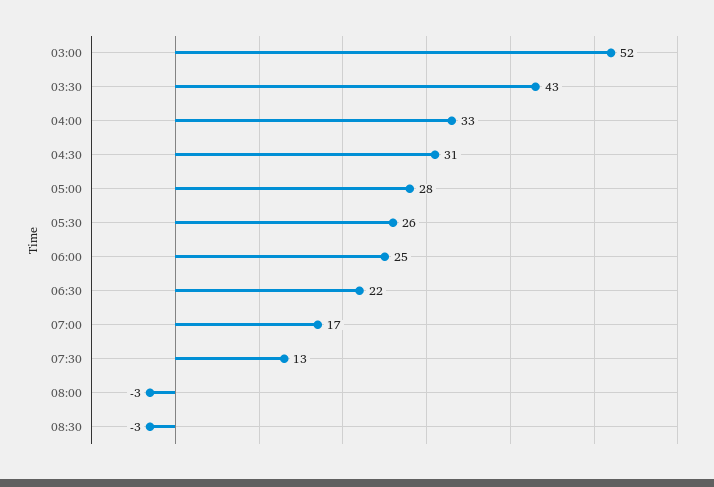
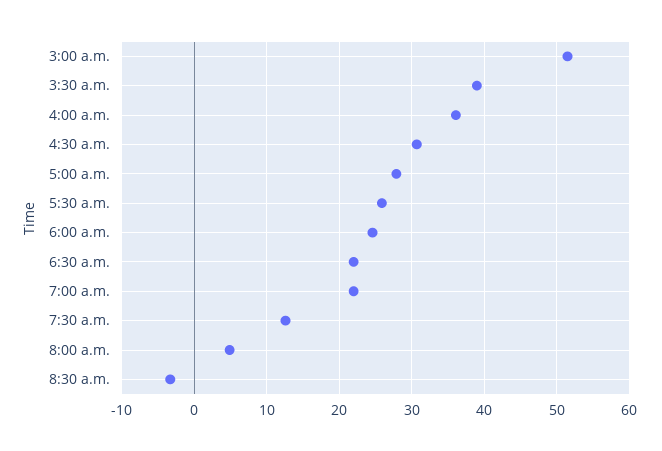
03:30: 43 -> 39
04:00: 33 -> 36
07:00: 17 -> 22
08:00: -3 -> 5

